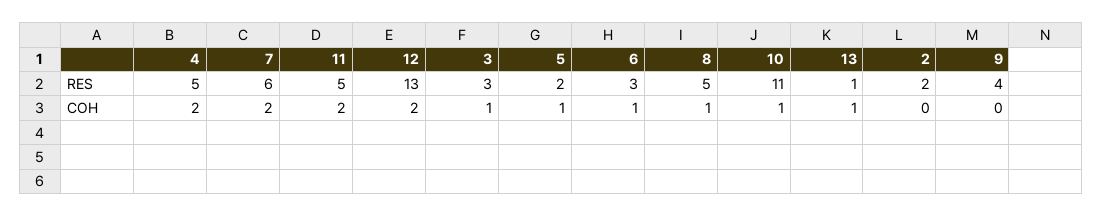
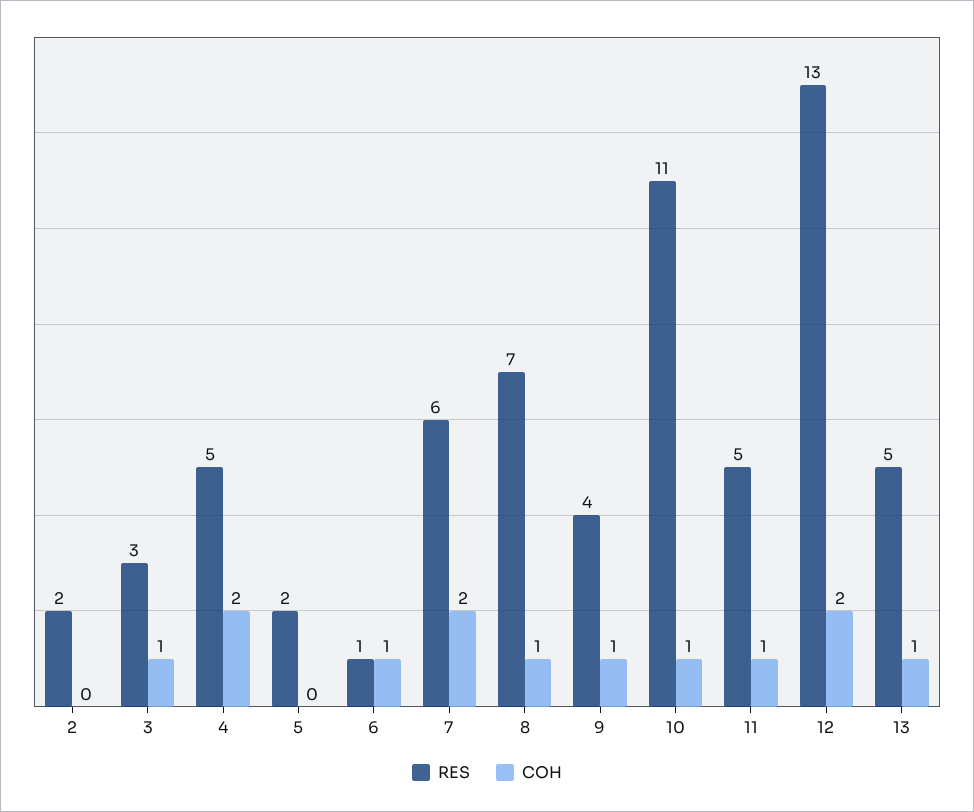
RES, 6: 3 -> 1
RES, 8: 5 -> 7
RES, 13: 1 -> 5
COH, 11: 2 -> 1
COH, 5: 1 -> 0
COH, 9: 0 -> 1

